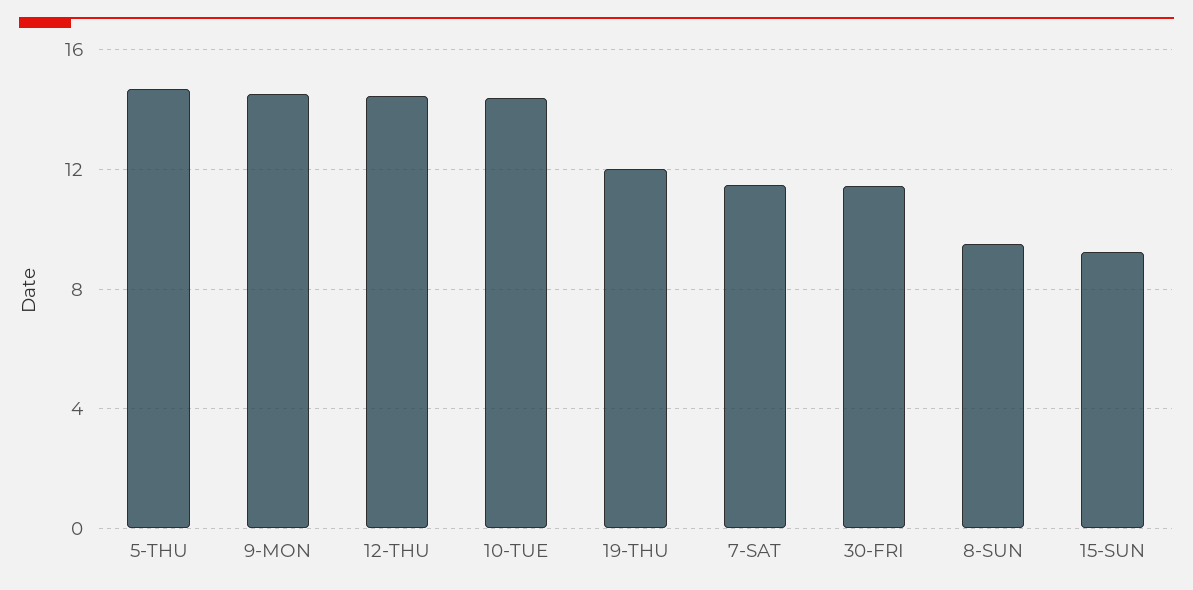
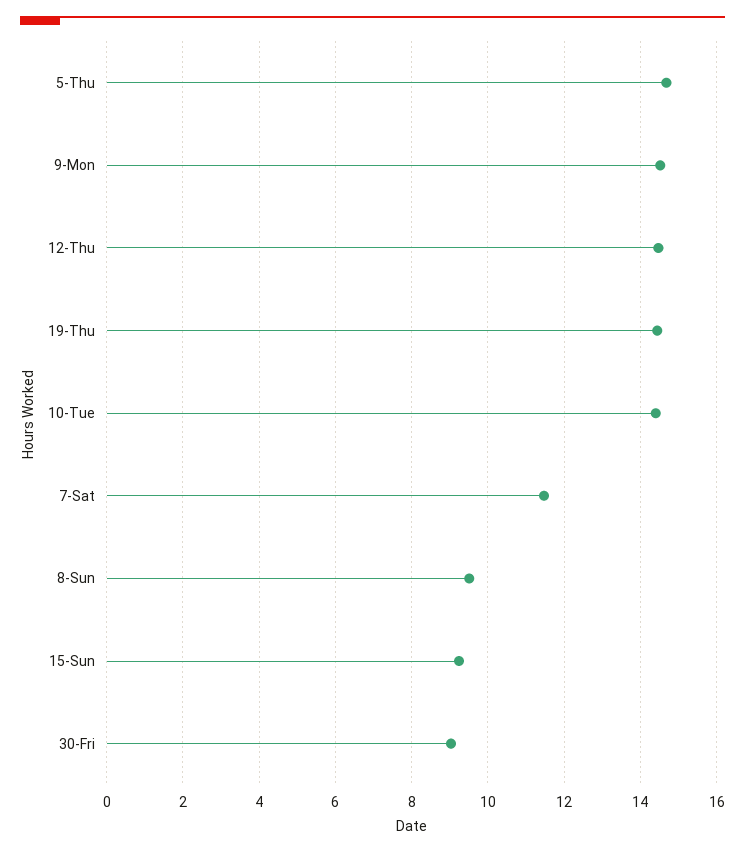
19-THU: 12 -> 14.4
30-FRI: 11.5 -> 9

